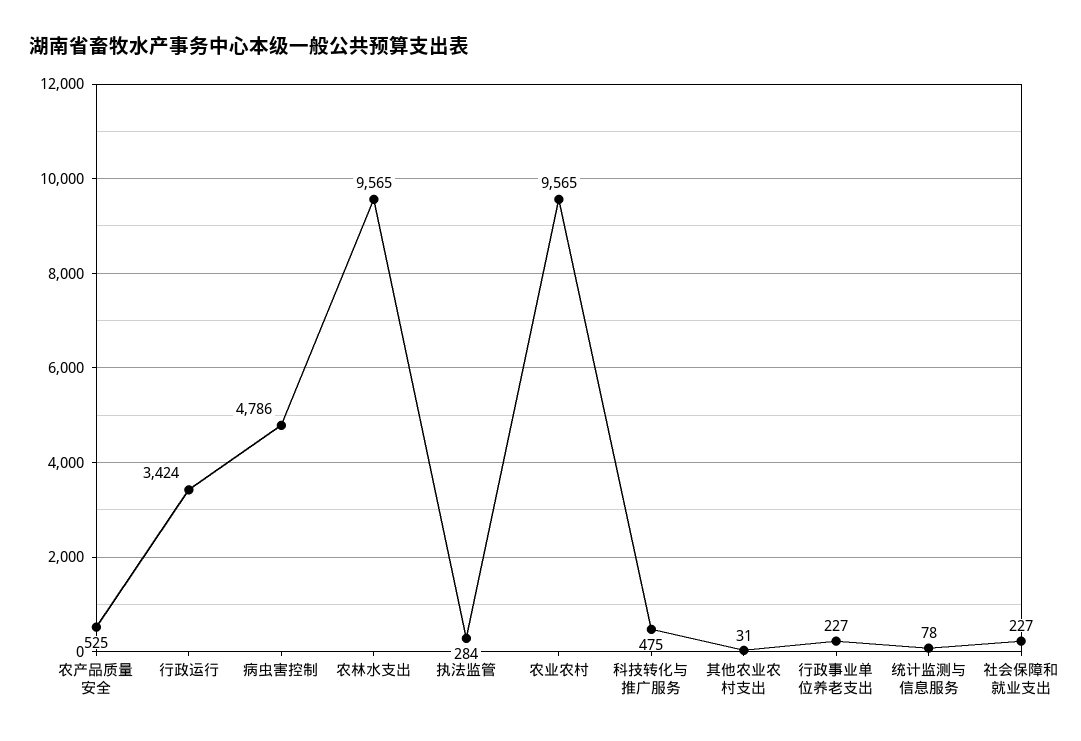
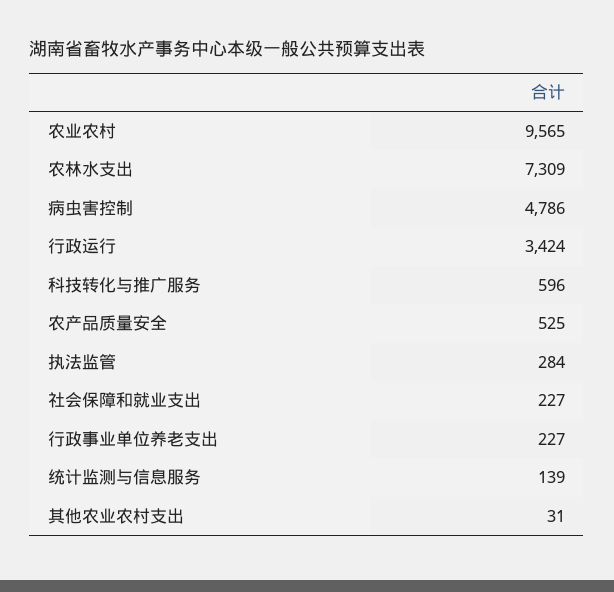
农林水支出: 9565 -> 7309
科技转化与推广服务: 475 -> 596
统计监测与信息服务: 78 -> 139

